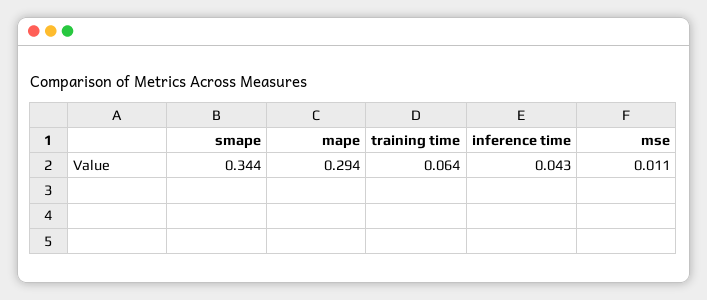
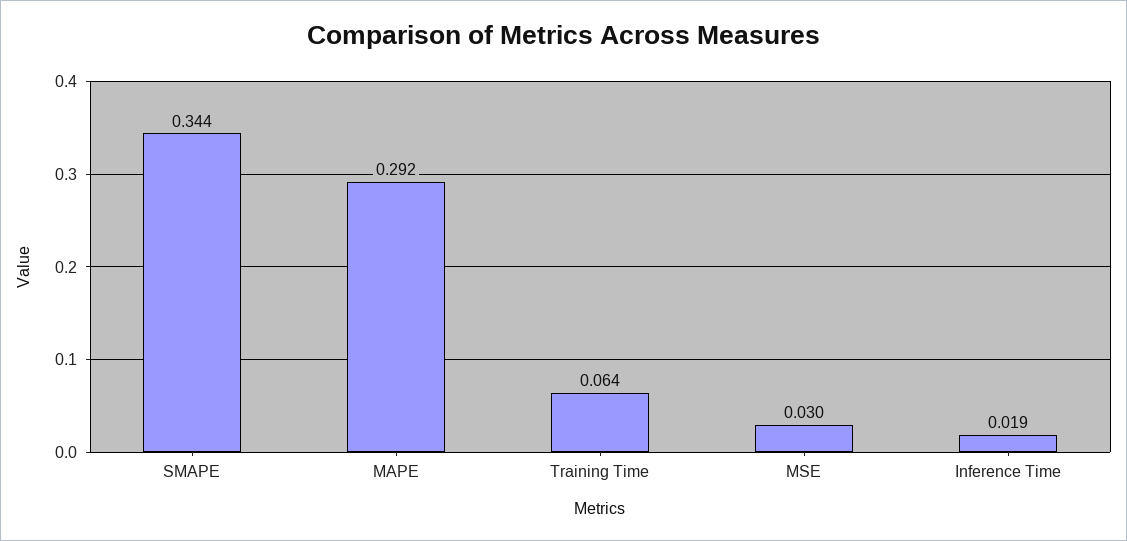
mape: 0.294 -> 0.292
inference time: 0.043 -> 0.019
mse: 0.011 -> 0.03

